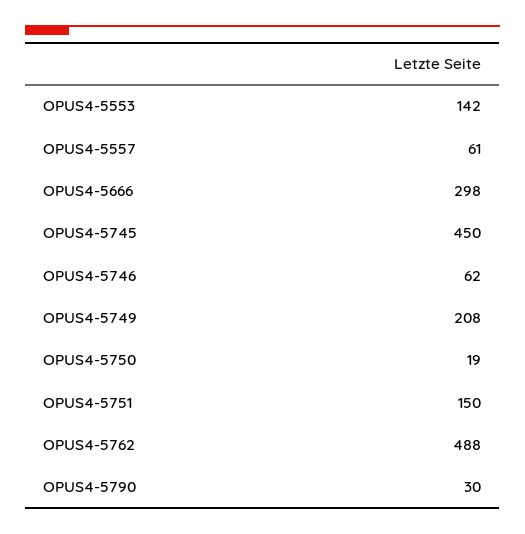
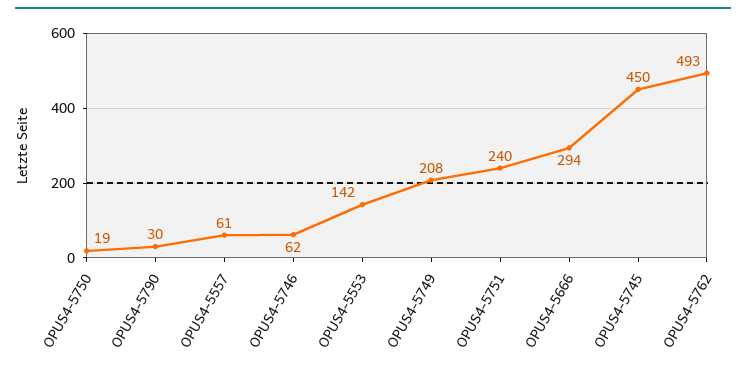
OPUS4-5666: 298 -> 294
OPUS4-5751: 150 -> 240
OPUS4-5762: 488 -> 493

